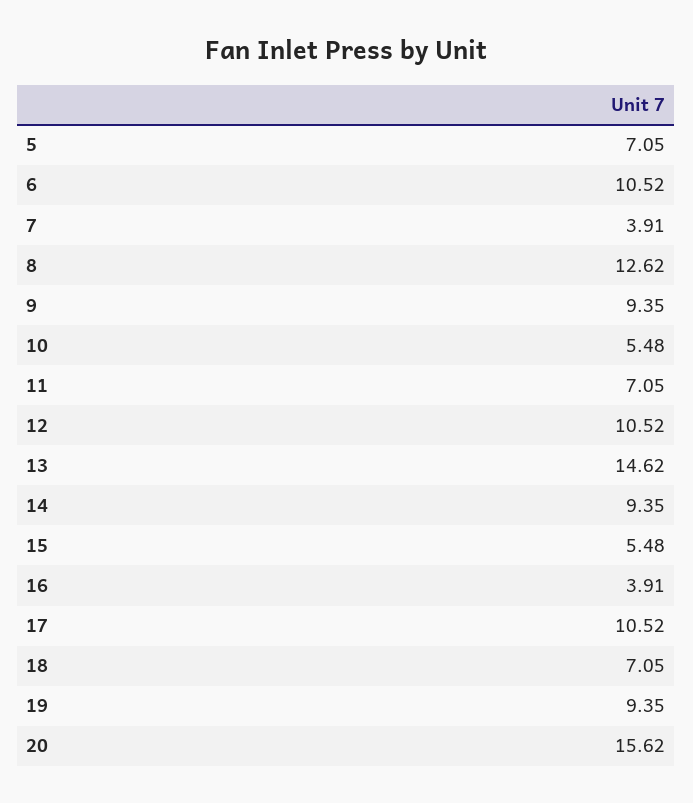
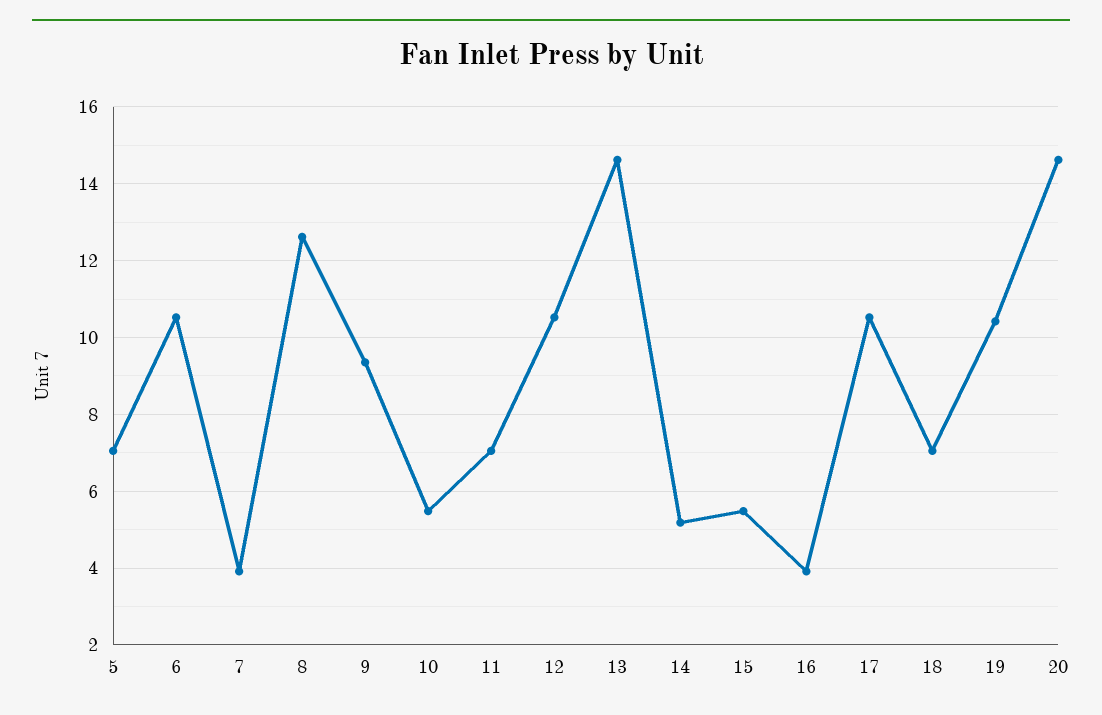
14: 9.35 -> 5.2
19: 9.35 -> 10.4
20: 15.62 -> 14.6

